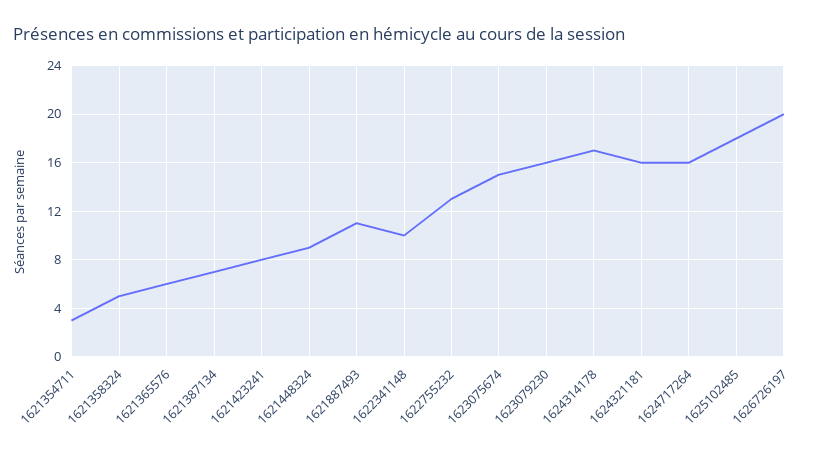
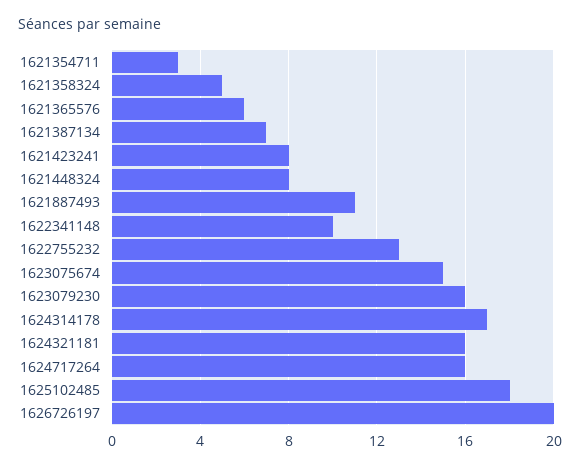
1621448324: 9 -> 8

